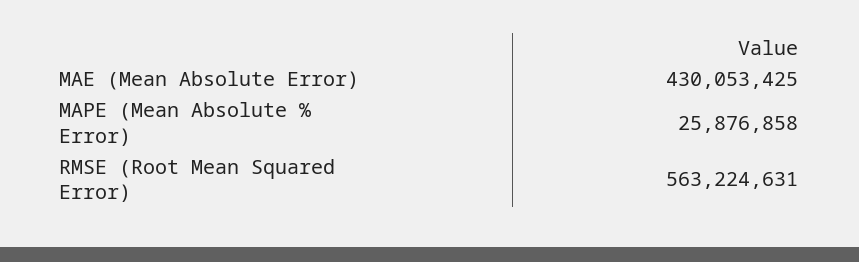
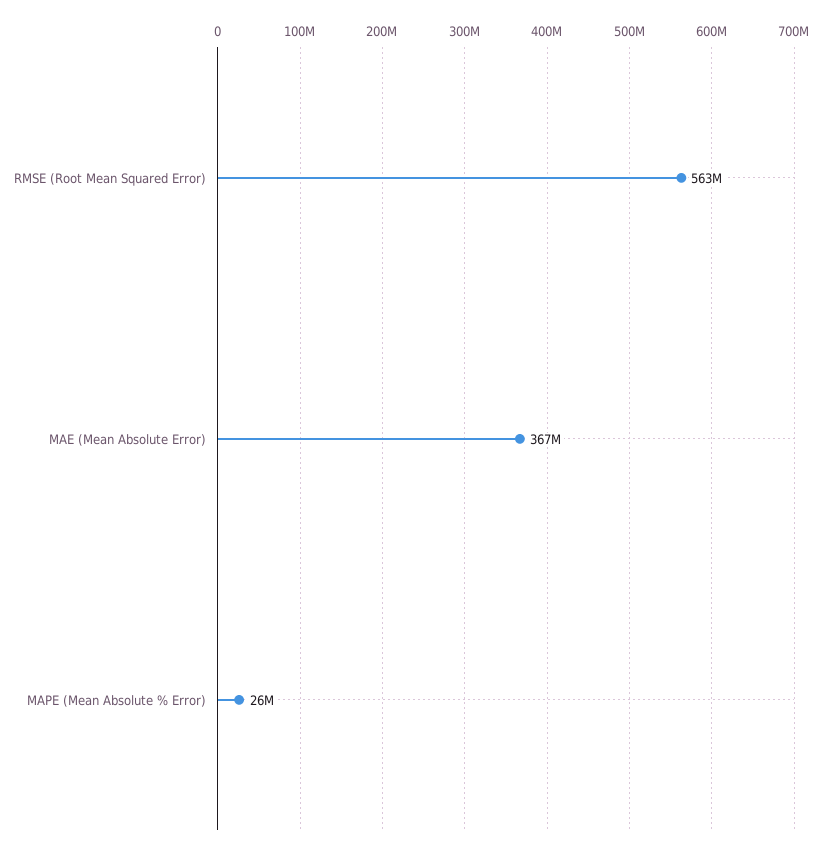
MAE (Mean Absolute Error): 430053425 -> 367000000

